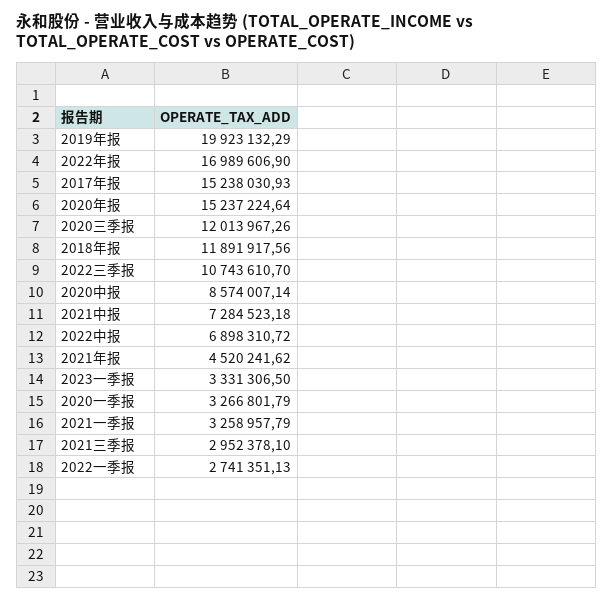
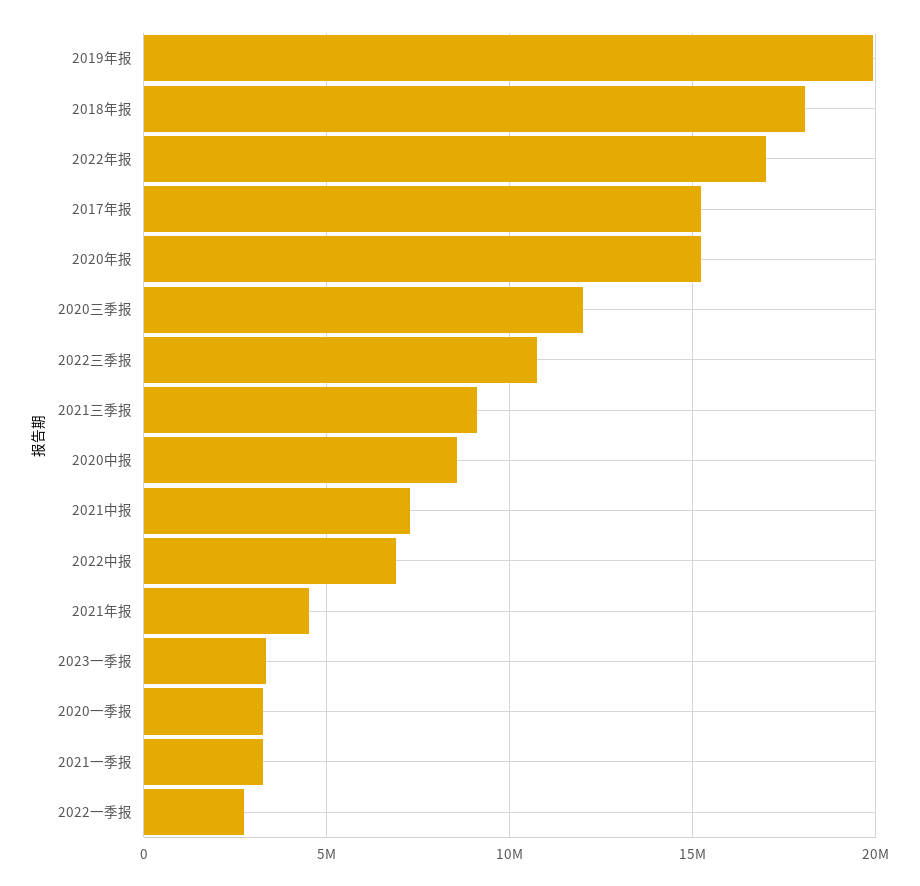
2018年报: 11891917.56 -> 18000000
2021三季报: 2952378.1 -> 9000000

